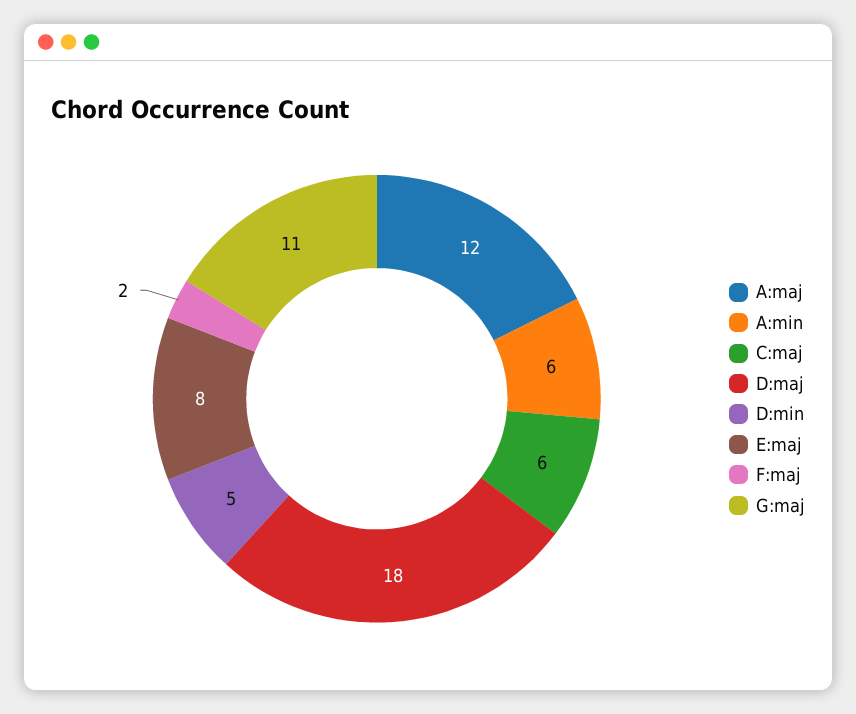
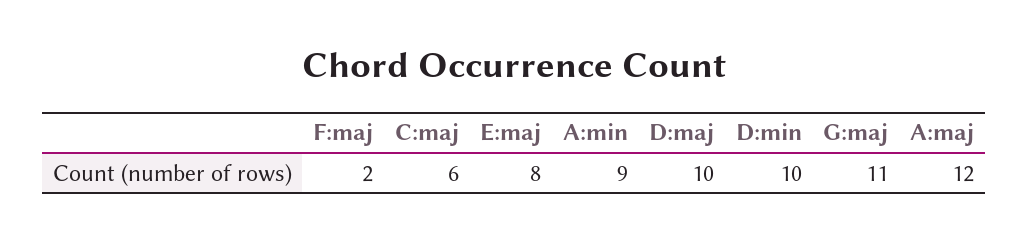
A:min: 6 -> 9
D:maj: 18 -> 10
D:min: 5 -> 10

